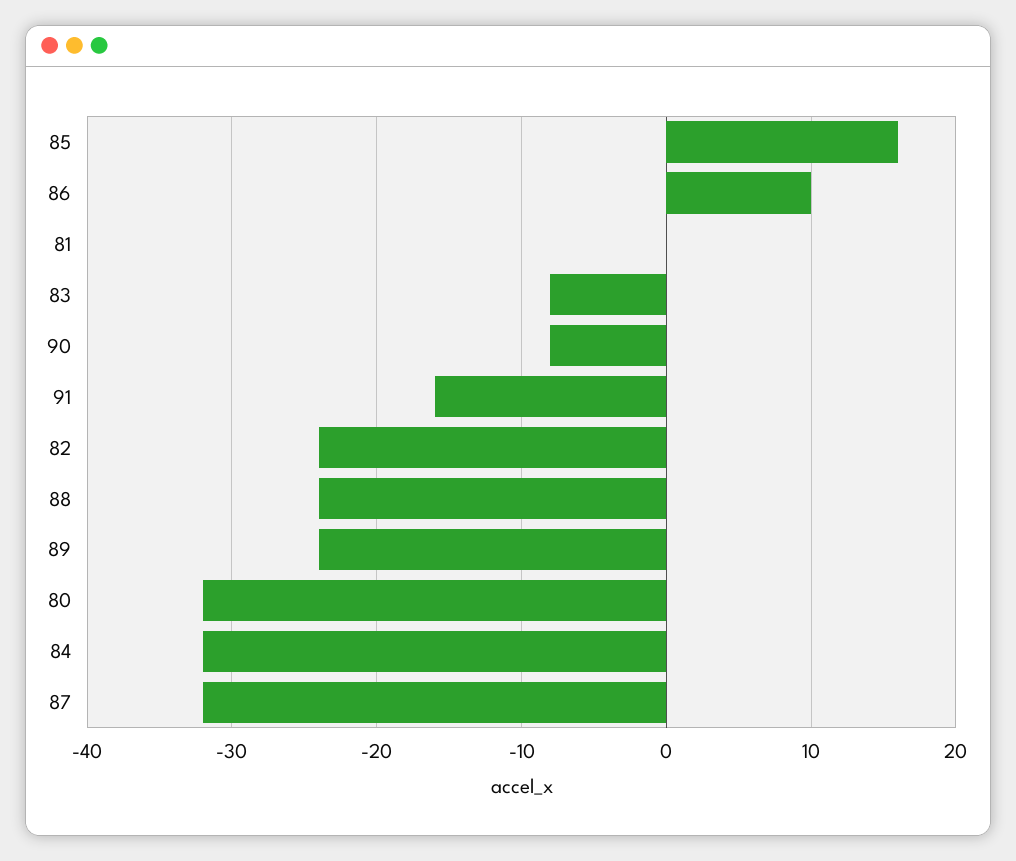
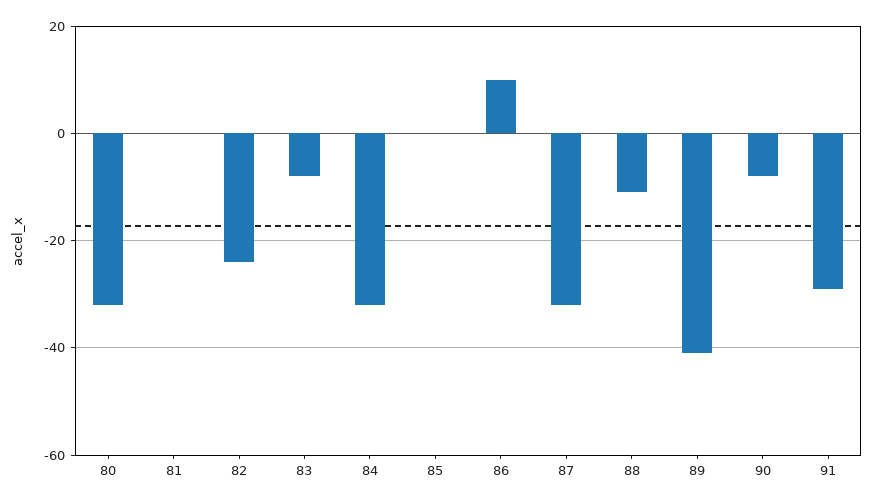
85: 16 -> 0
91: -16 -> -30
88: -24 -> -10
89: -24 -> -40

